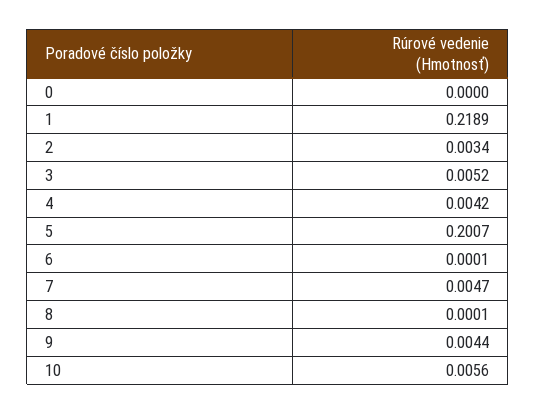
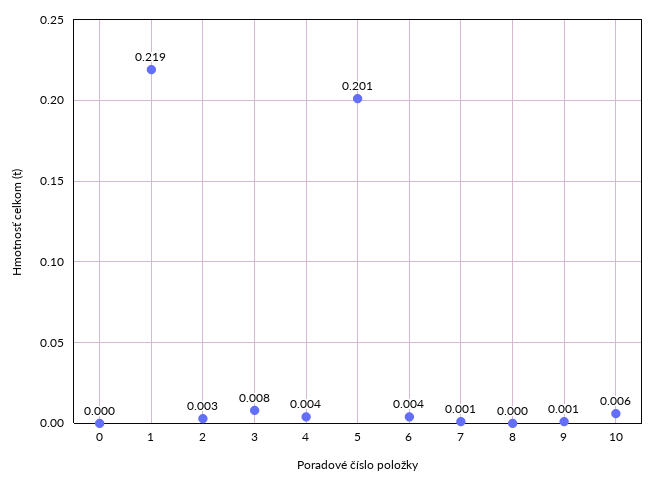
3: 0.0052 -> 0.008
6: 0.0001 -> 0.004
7: 0.0047 -> 0.001
9: 0.0044 -> 0.001

